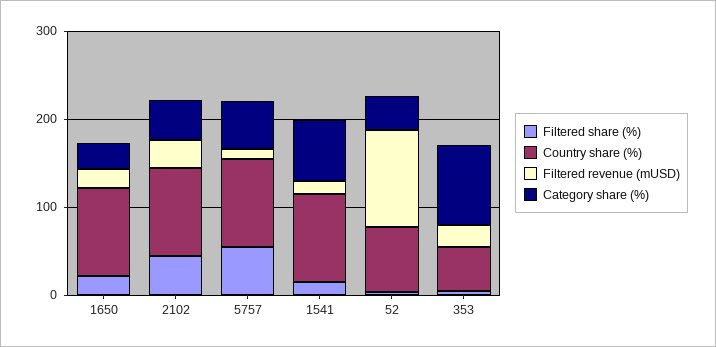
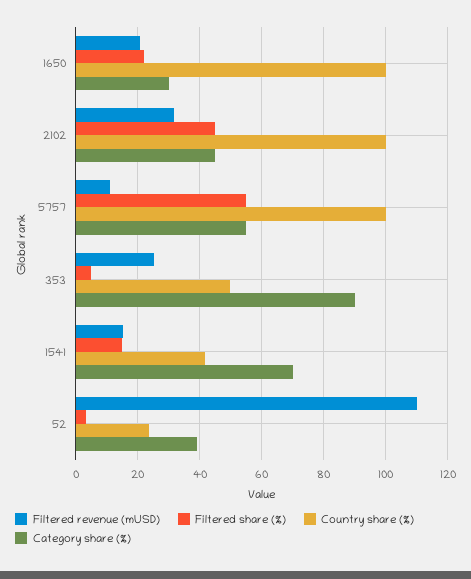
Country share (%), 1541: 100 -> 42
Country share (%), 52: 80 -> 24

